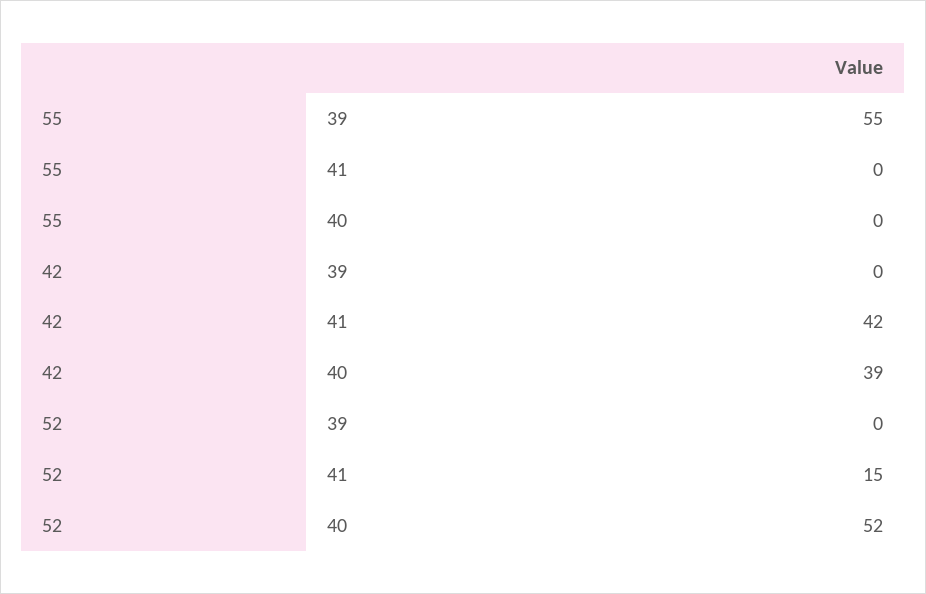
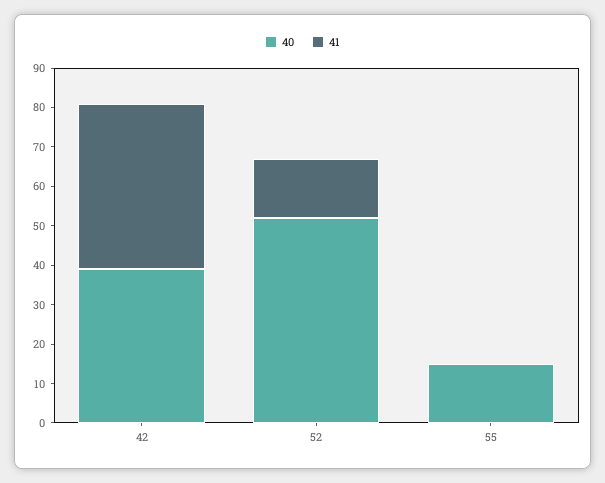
39, 55: 55 -> none
40, 55: 0 -> 15
39, 42: 0 -> none
39, 52: 0 -> none

